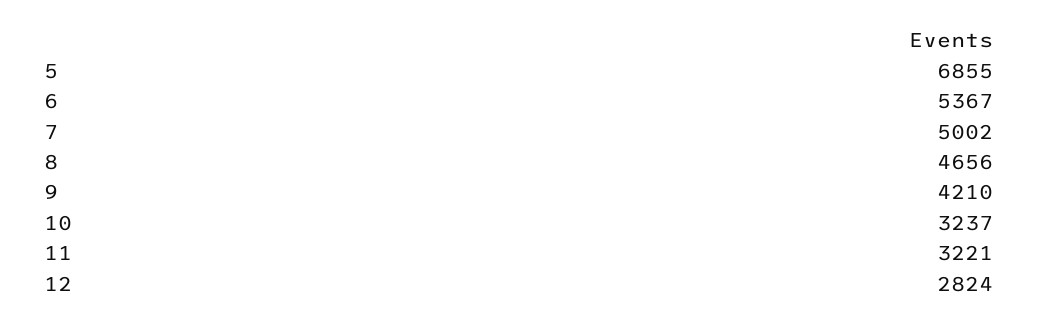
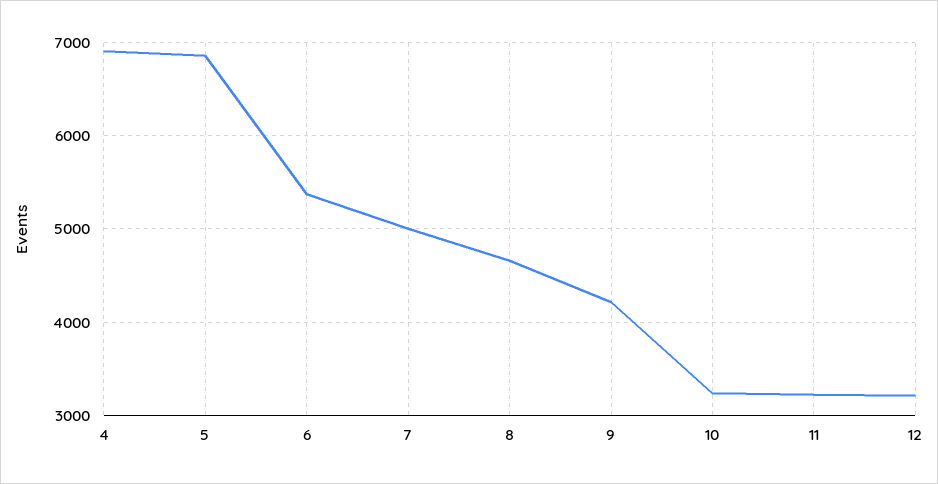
12: 2824 -> 3200
4: none -> 6900

